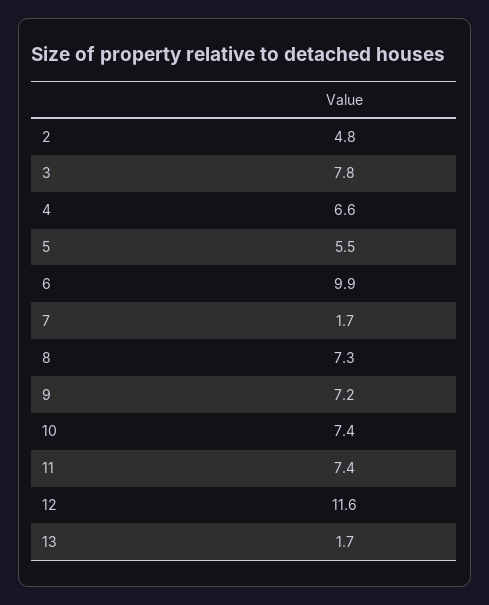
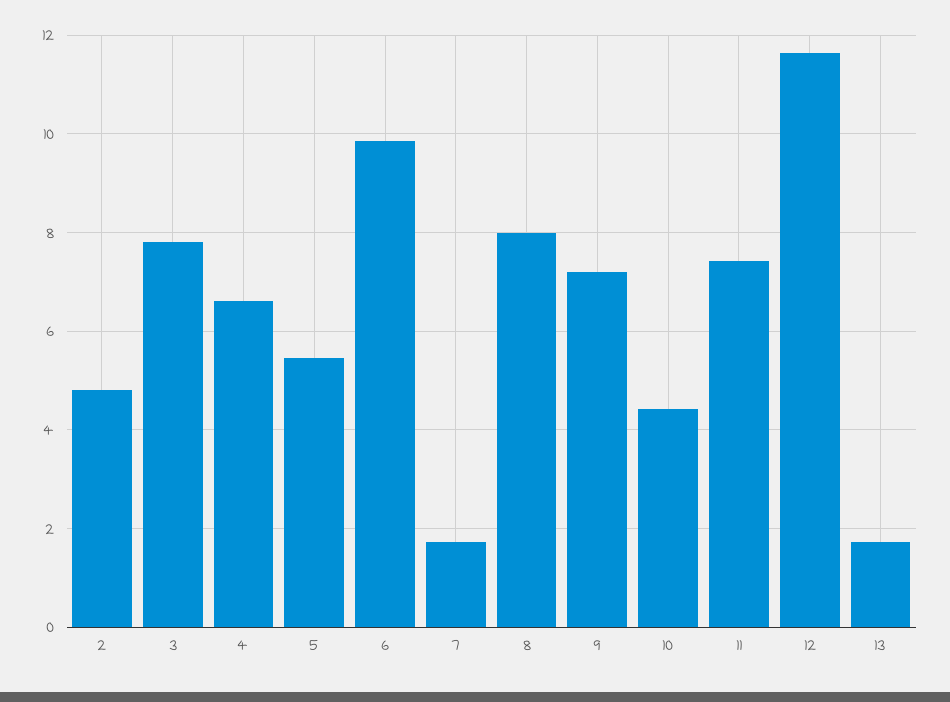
8: 7.3 -> 8
10: 7.4 -> 4.4

